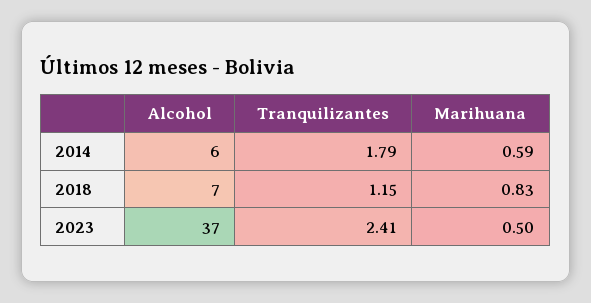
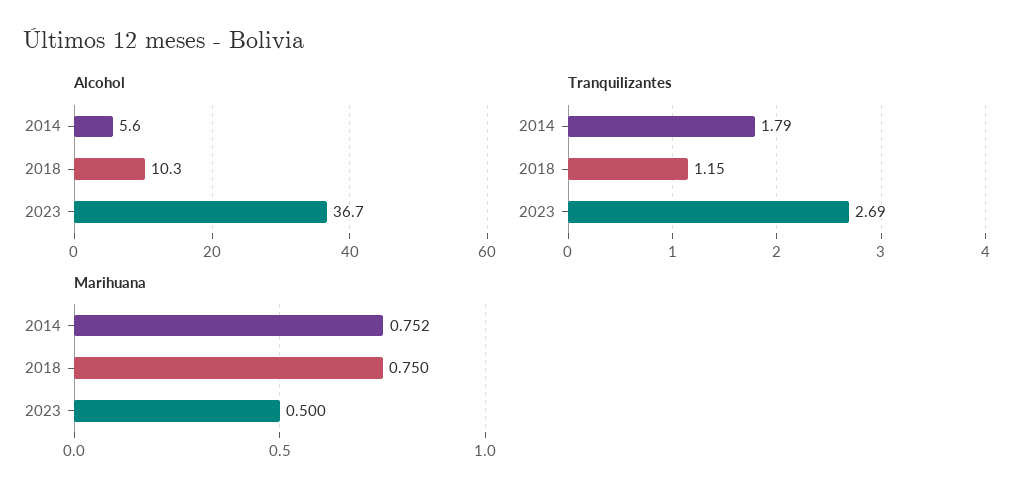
Marihuana, 2014: 0.59 -> 0.752
Alcohol, 2018: 7 -> 10.3
Marihuana, 2018: 0.83 -> 0.75
Tranquilizantes, 2023: 2.41 -> 2.69

